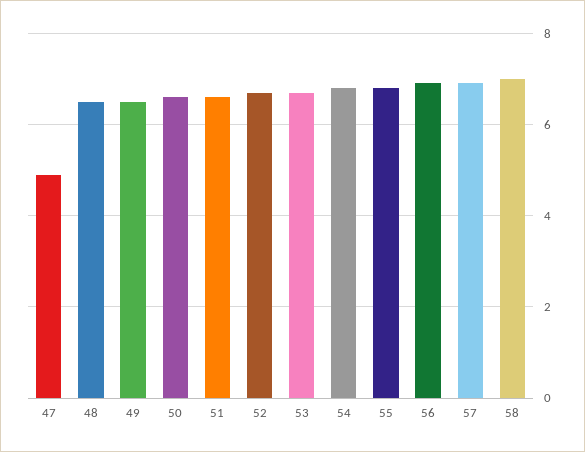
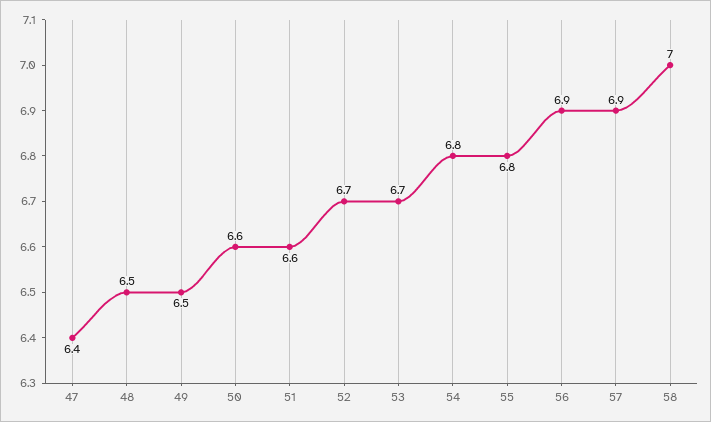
47: 5 -> 6.4

